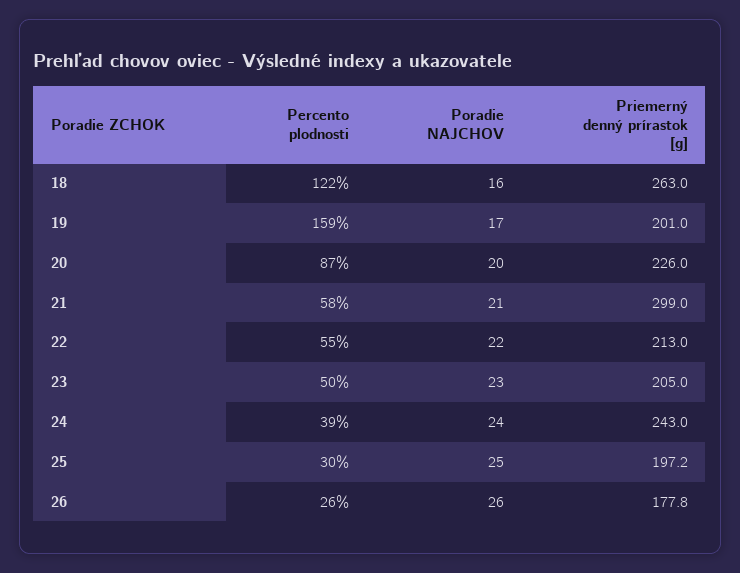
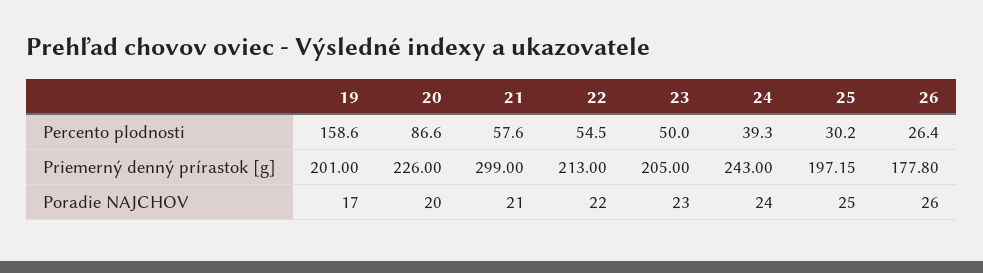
Percento plodnosti, 18: 122 -> none
Poradie NAJCHOV, 18: 16 -> none
Priemerný denný prírastok [g], 18: 263 -> none

